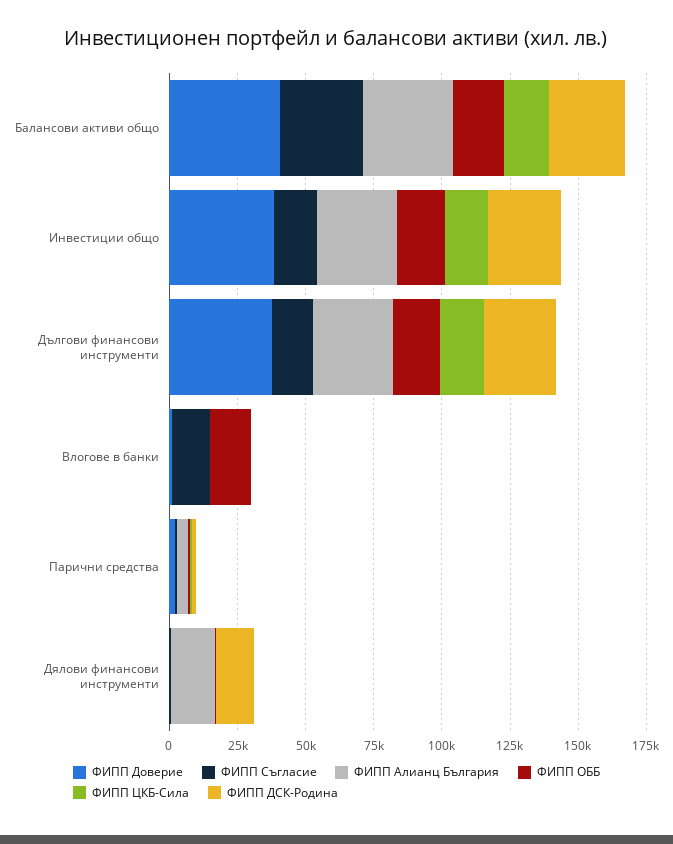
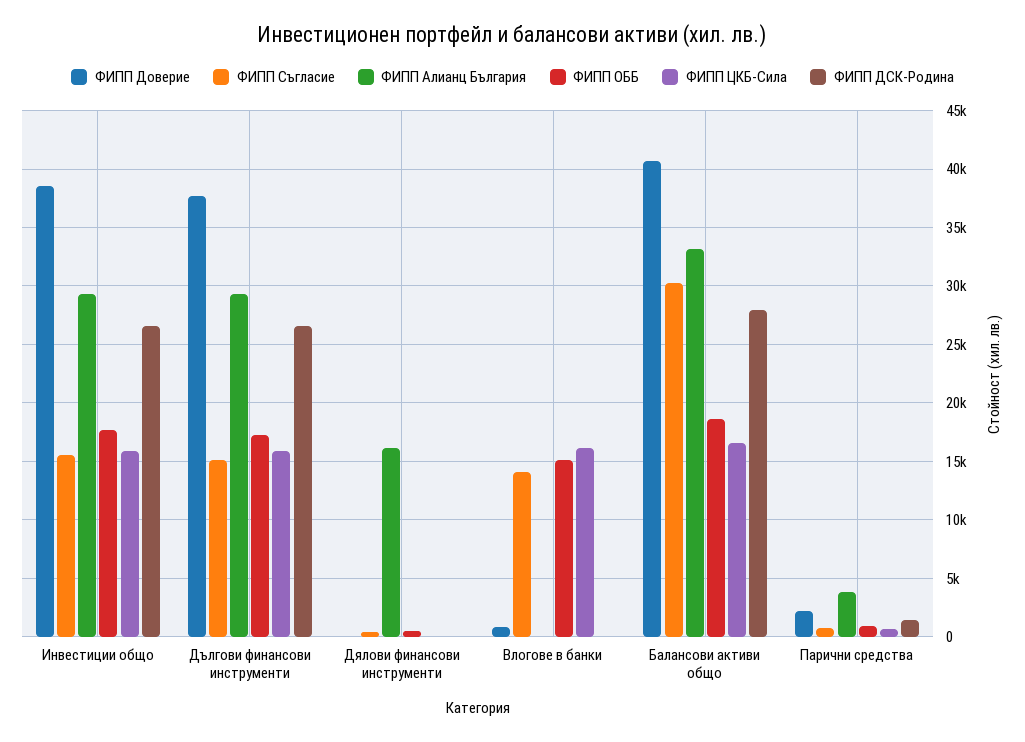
ФИПП ЦКБ-Сила, Влогове в банки: 0 -> 16000
ФИПП ДСК-Родина, Дялови финансови инструменти: 15000 -> 0

